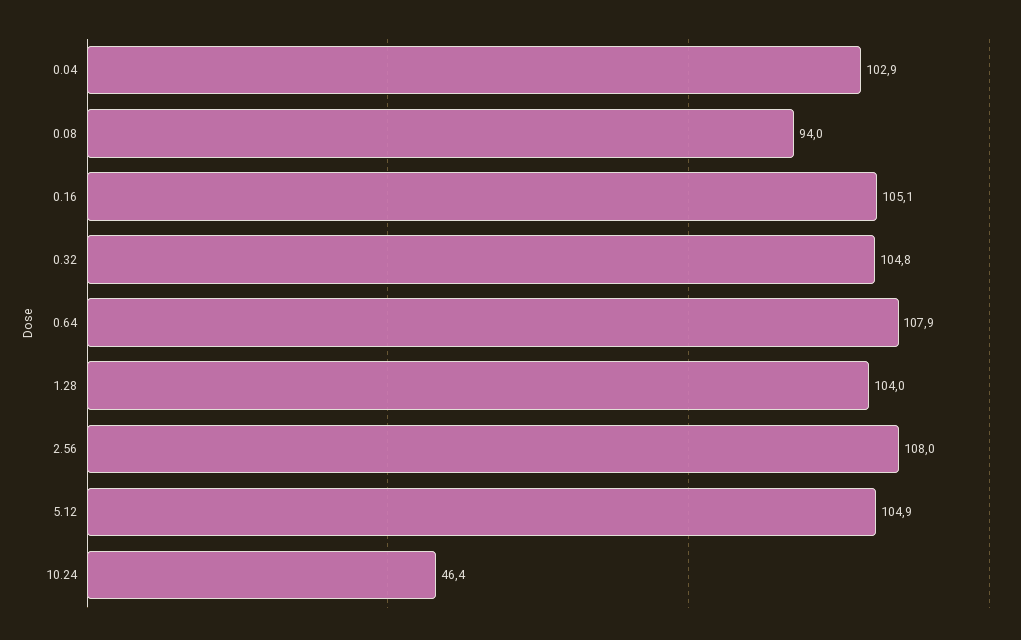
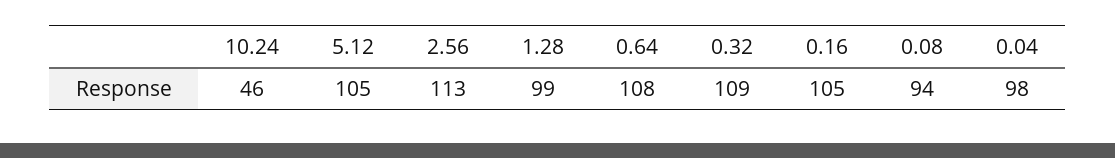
0.04: 102.9 -> 98
0.32: 104.8 -> 109
1.28: 104 -> 99
2.56: 108 -> 113

